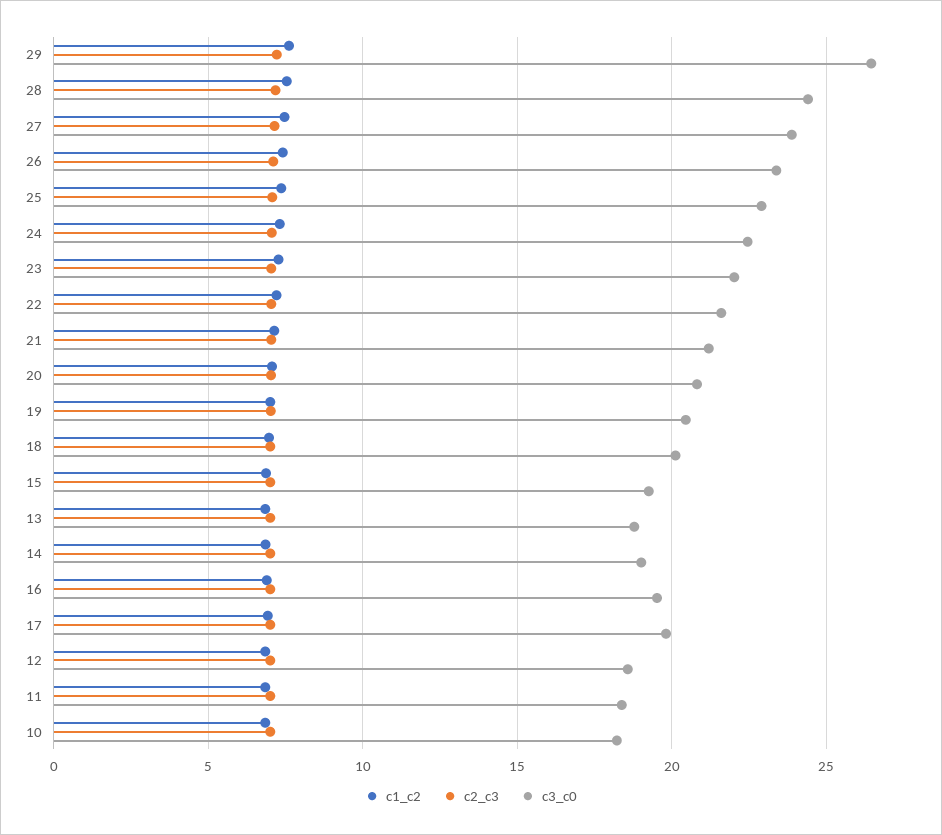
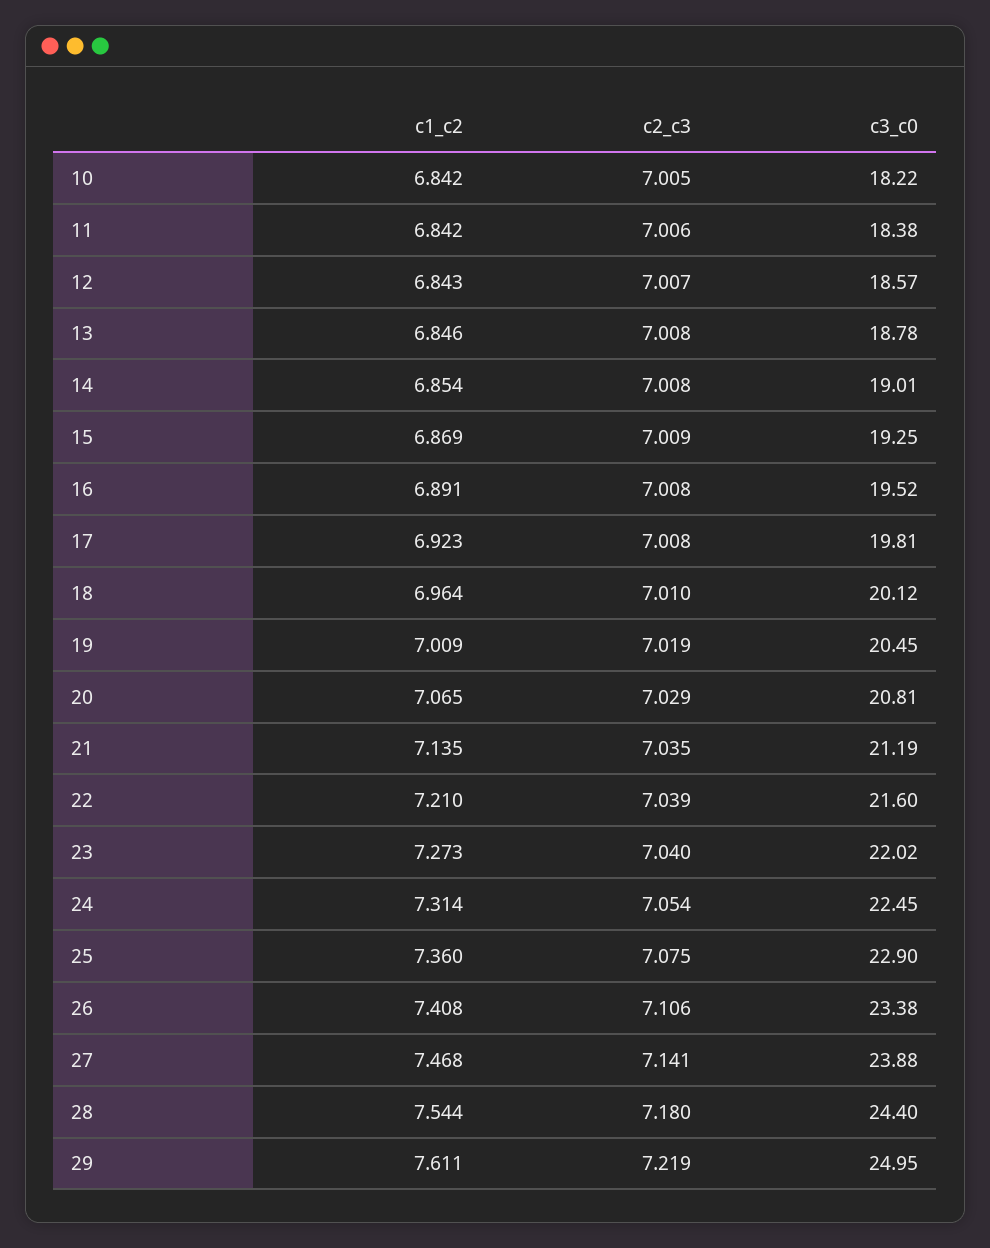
c3_c0, 29: 26.5 -> 24.95

